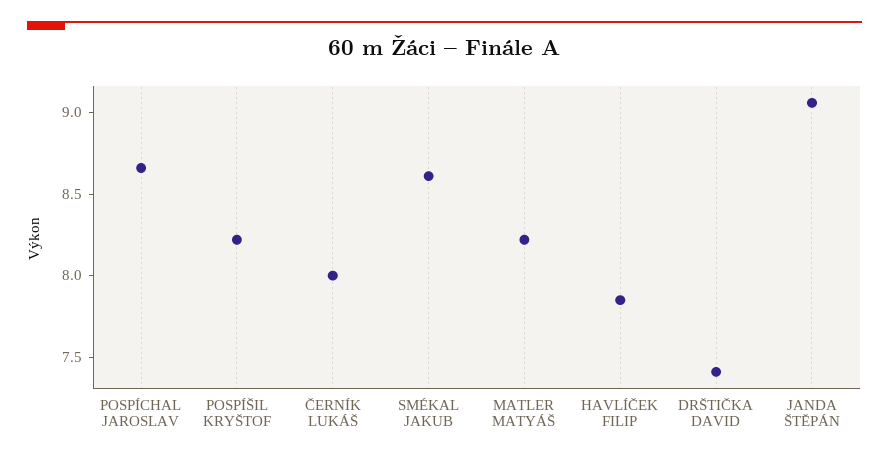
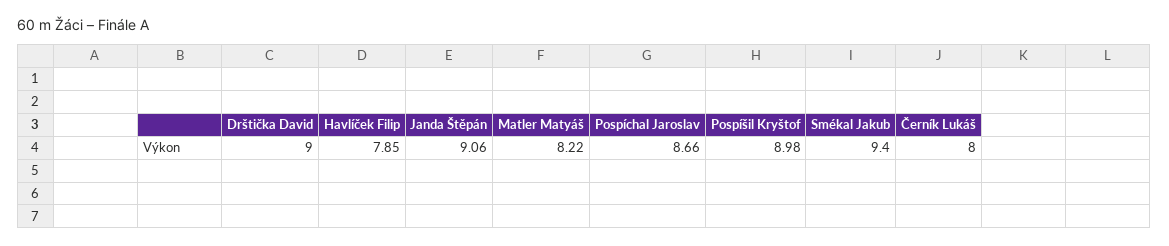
POSPÍŠIL KRYŠTOF: 8.2 -> 8.98
SMÉKAL JAKUB: 8.6 -> 9.4
DRŠTIČKA DAVID: 7.4 -> 9

